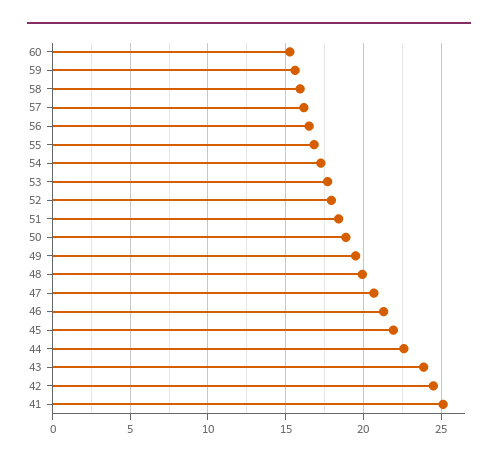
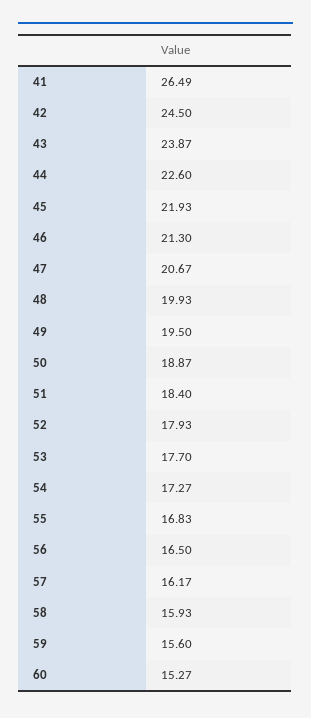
41: 25 -> 26.49

